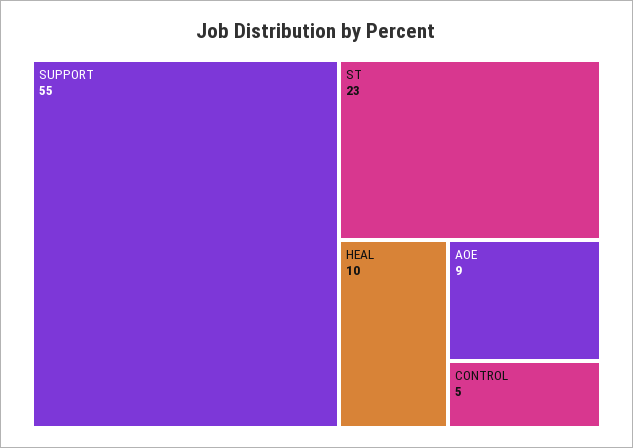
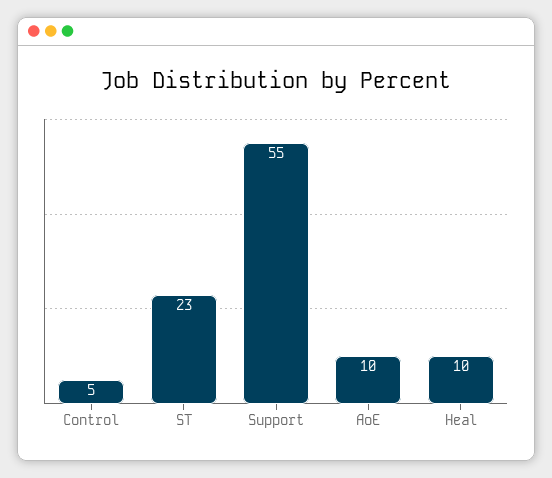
AOE: 9 -> 10

